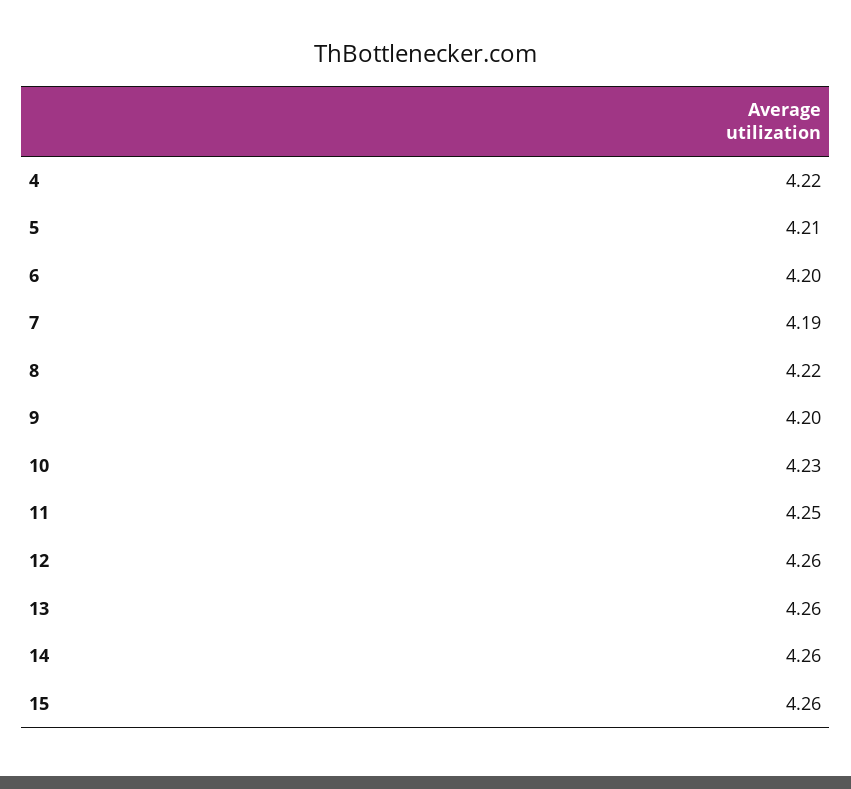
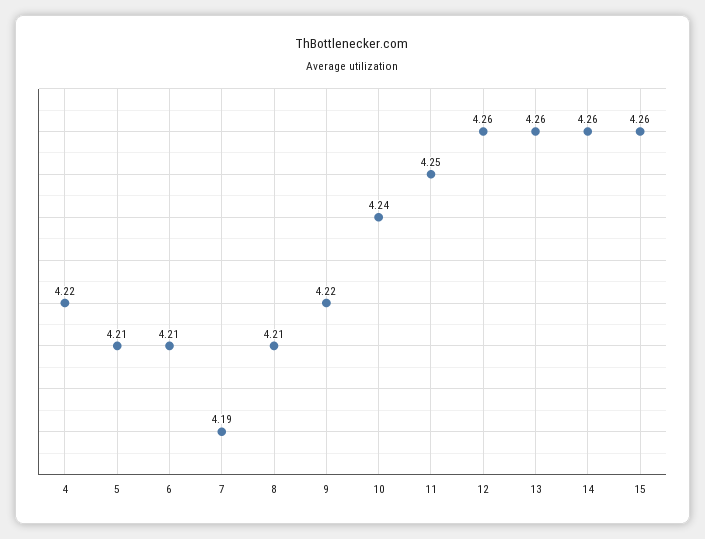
6: 4.2 -> 4.21
8: 4.22 -> 4.21
9: 4.2 -> 4.22
10: 4.23 -> 4.24

